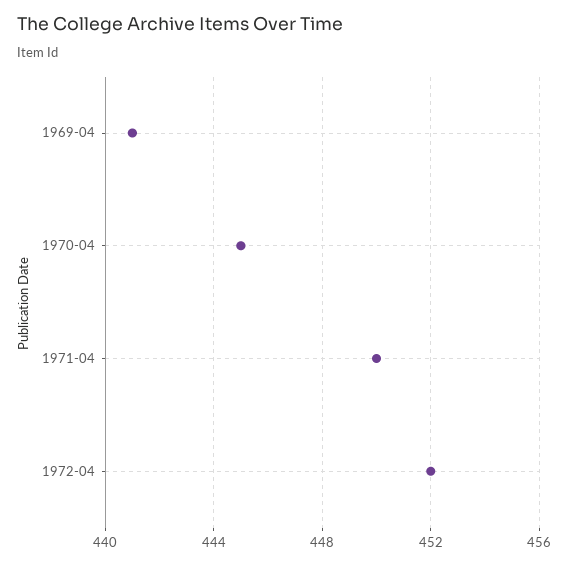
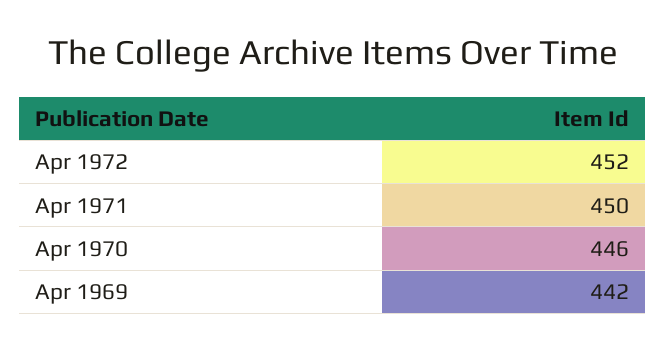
1969-04: 441 -> 442
1970-04: 445 -> 446

